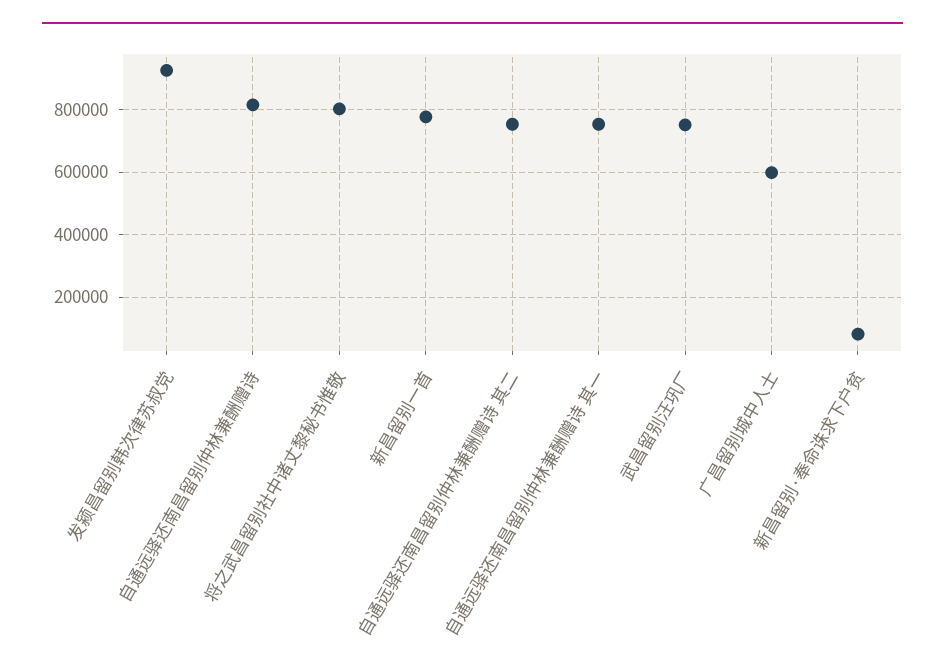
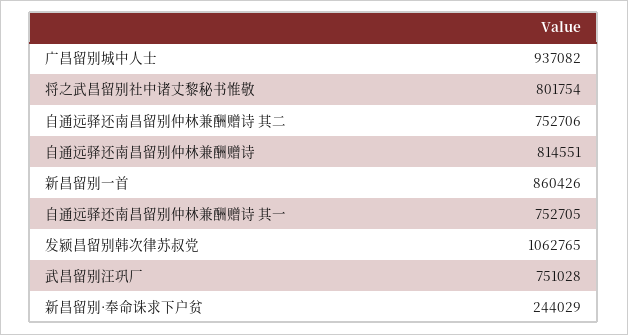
发颍昌留别韩次律苏叔党: 920000 -> 1062765
新昌留别一首: 780000 -> 860426
广昌留别城中人士: 600000 -> 937082
新昌留别·奉命诛求下户贫: 80000 -> 244029

